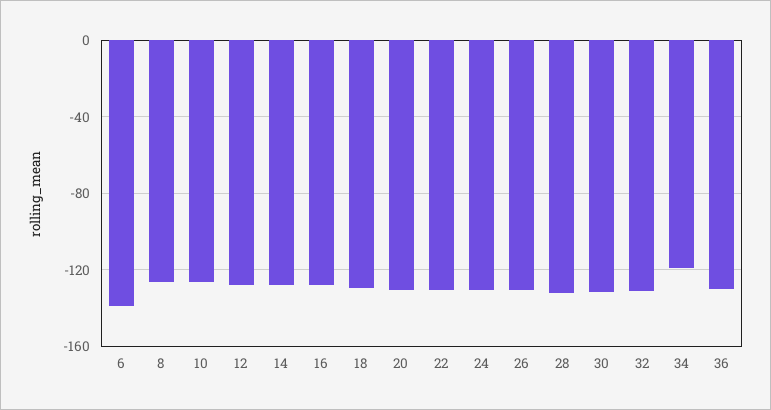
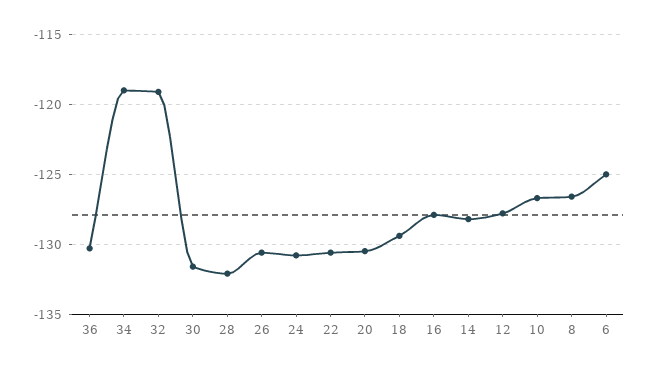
6: -140 -> -125
32: -130 -> -119

